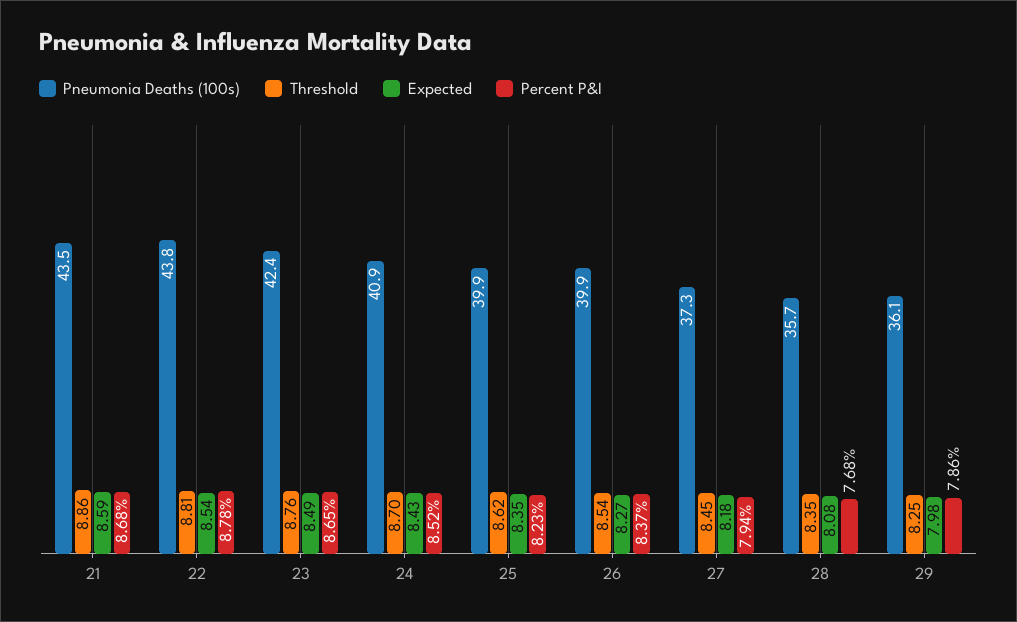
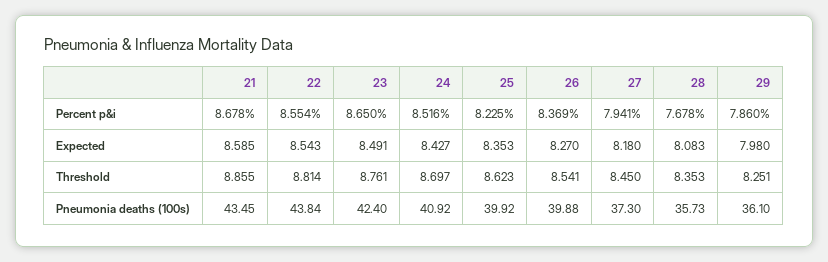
Percent P&I, 22: 8.78 -> 8.554

